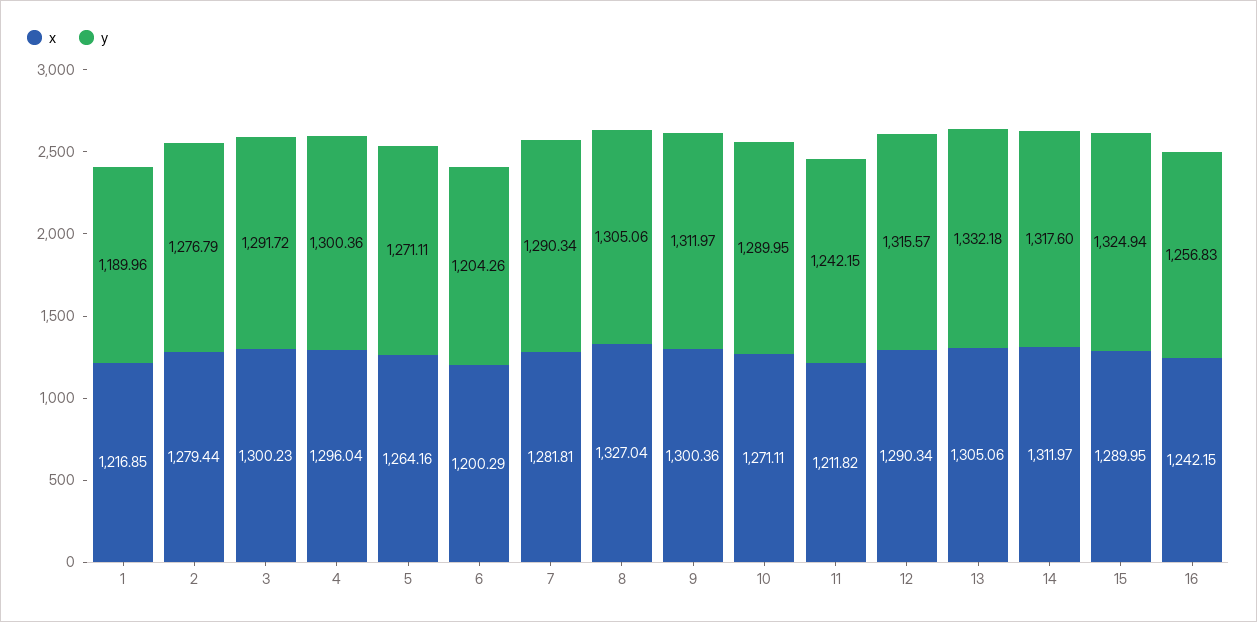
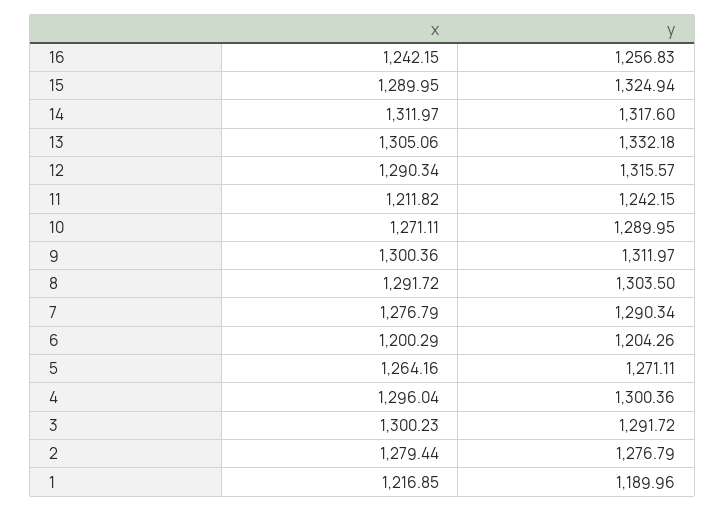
x, 7: 1281.81 -> 1276.79
x, 8: 1327.04 -> 1291.72
y, 8: 1305.06 -> 1303.5

